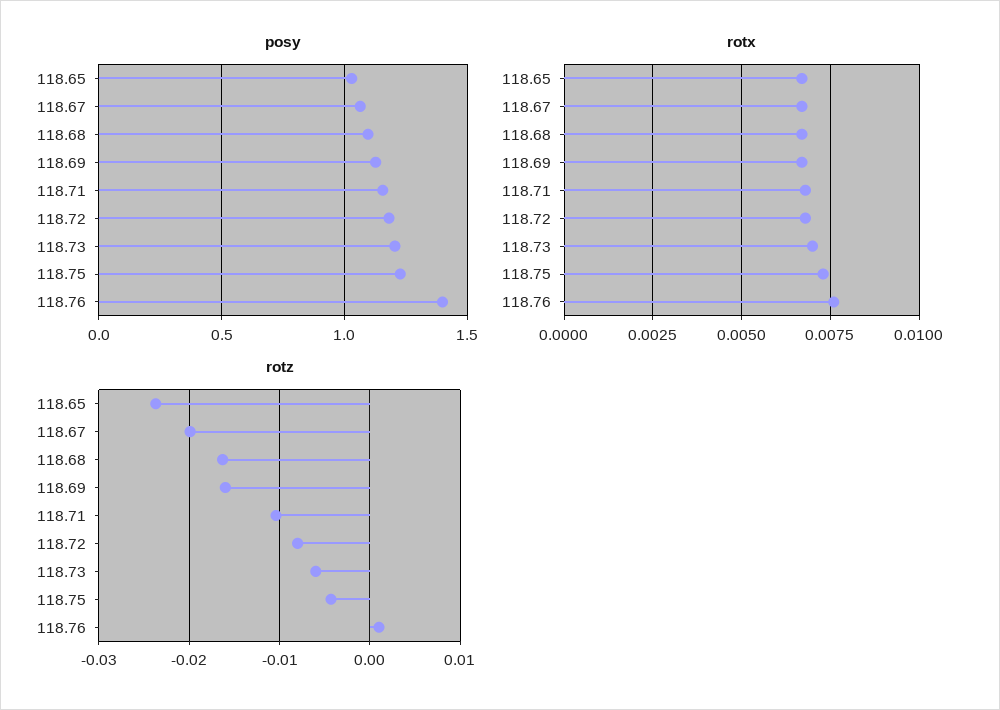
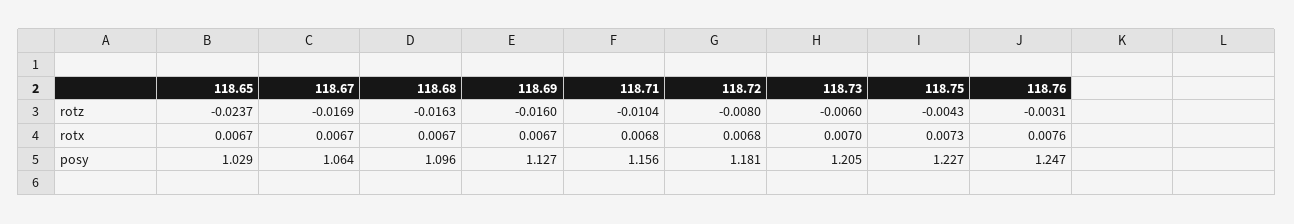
posy, 118.76: 1.4 -> 1.247
rotz, 118.67: -0.02 -> -0.0169
rotz, 118.76: 0.001 -> -0.0031

